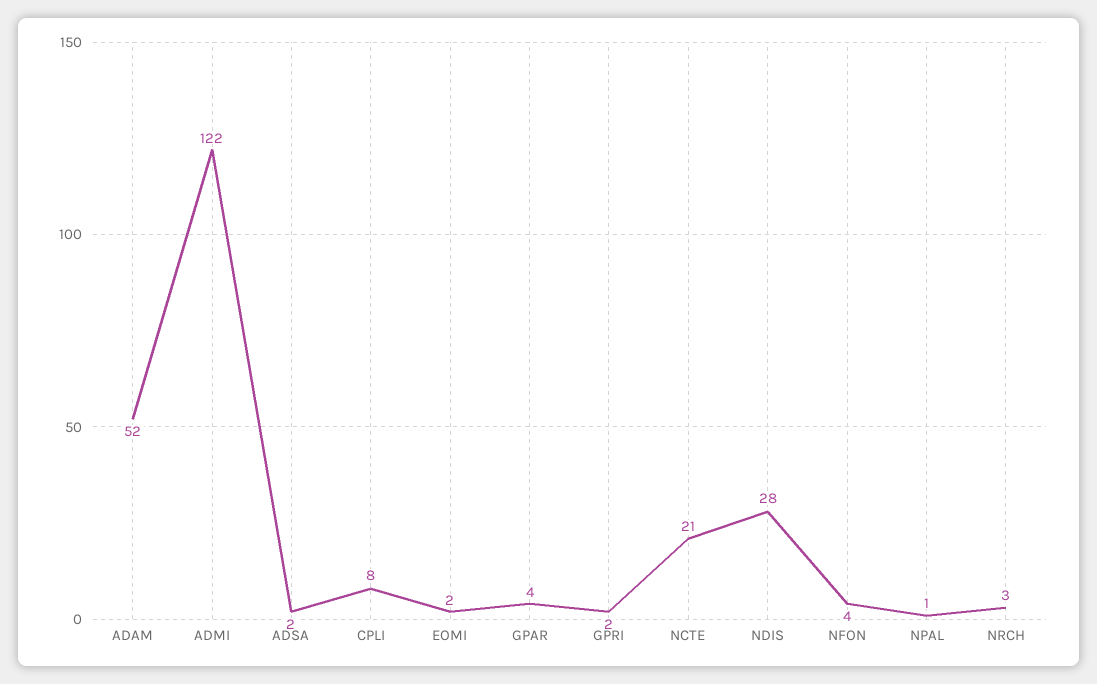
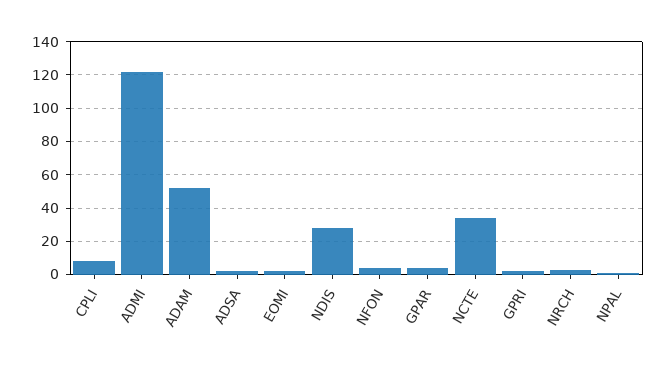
NCTE: 21 -> 35

